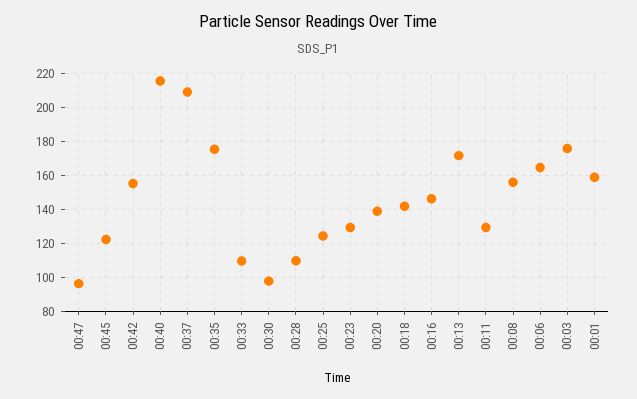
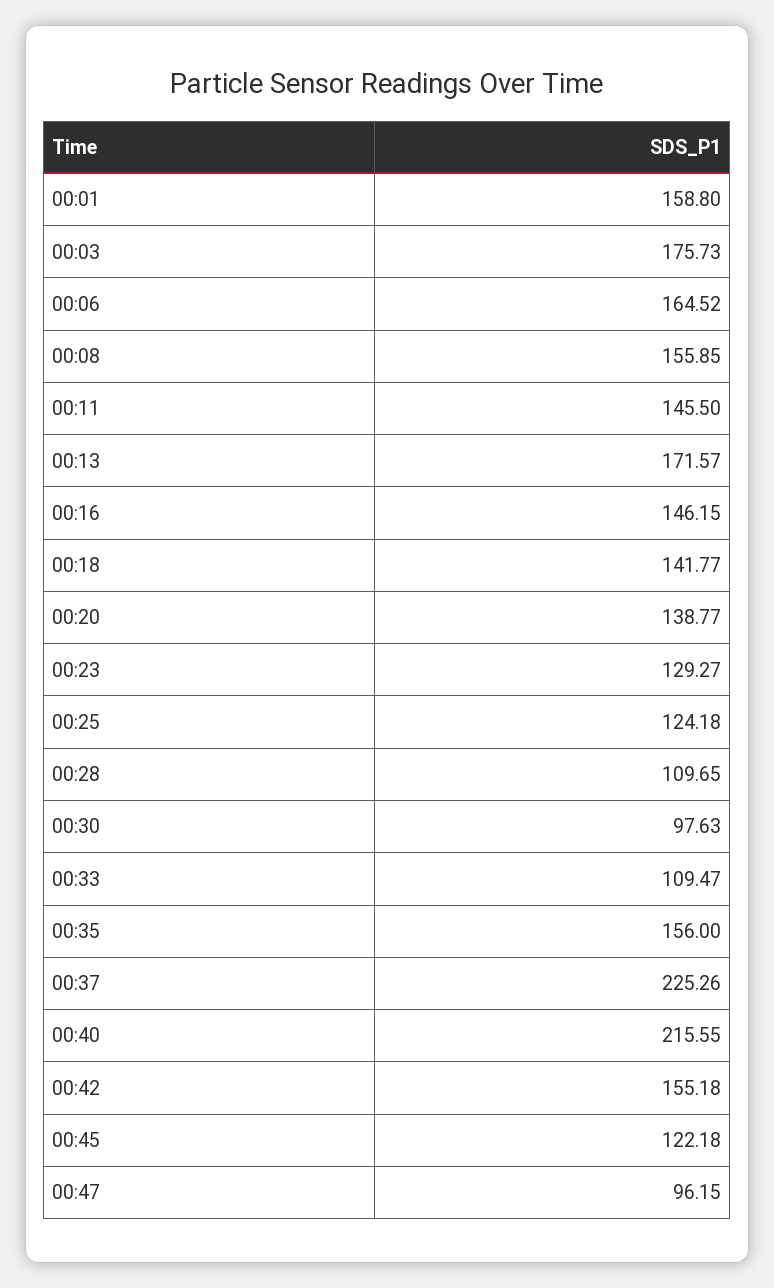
00:37: 210 -> 225.26
00:35: 175 -> 156
00:11: 130 -> 145.5

